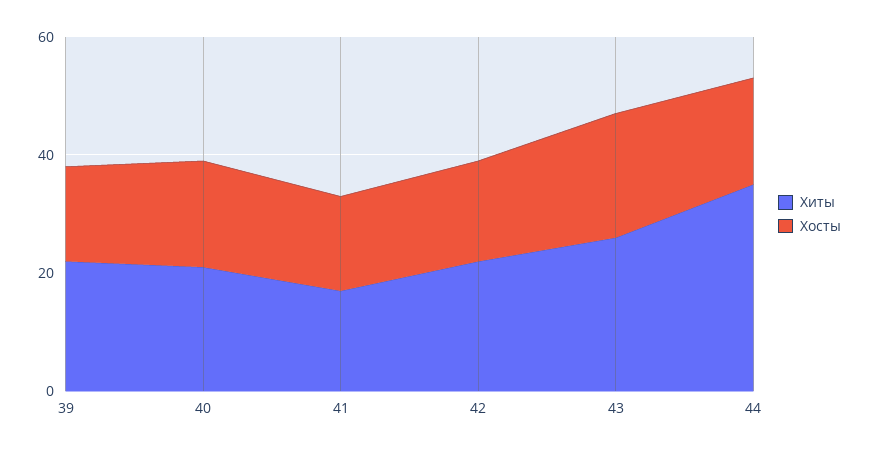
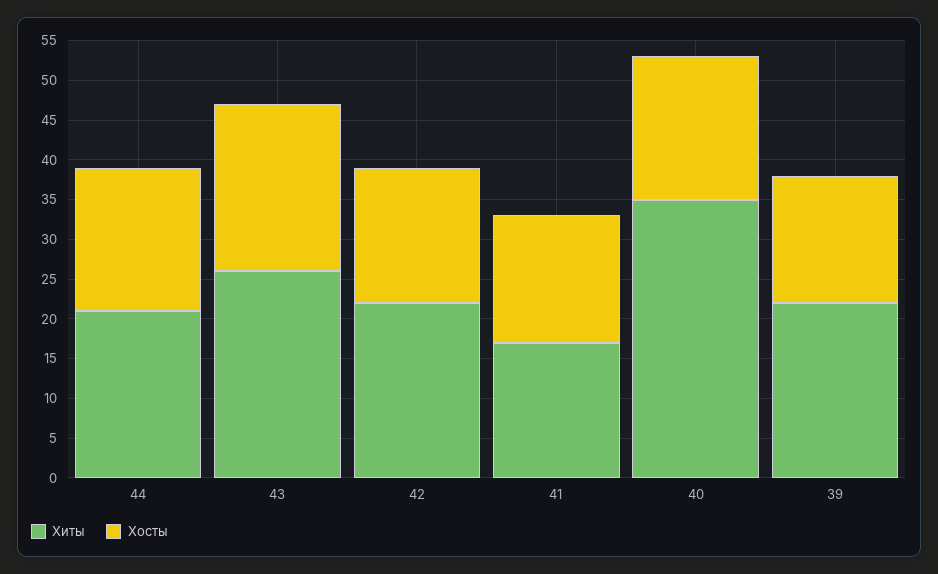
Хиты, 40: 20 -> 35
Хиты, 44: 35 -> 20

